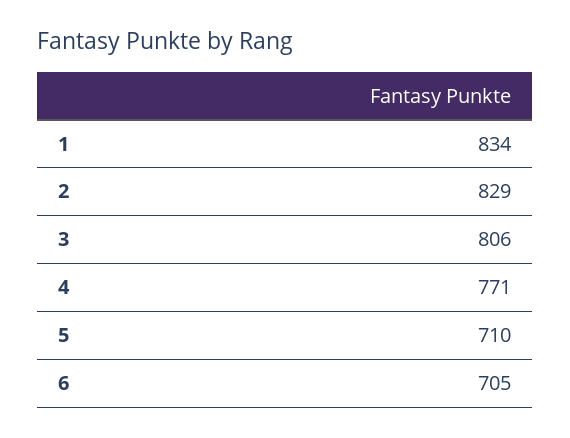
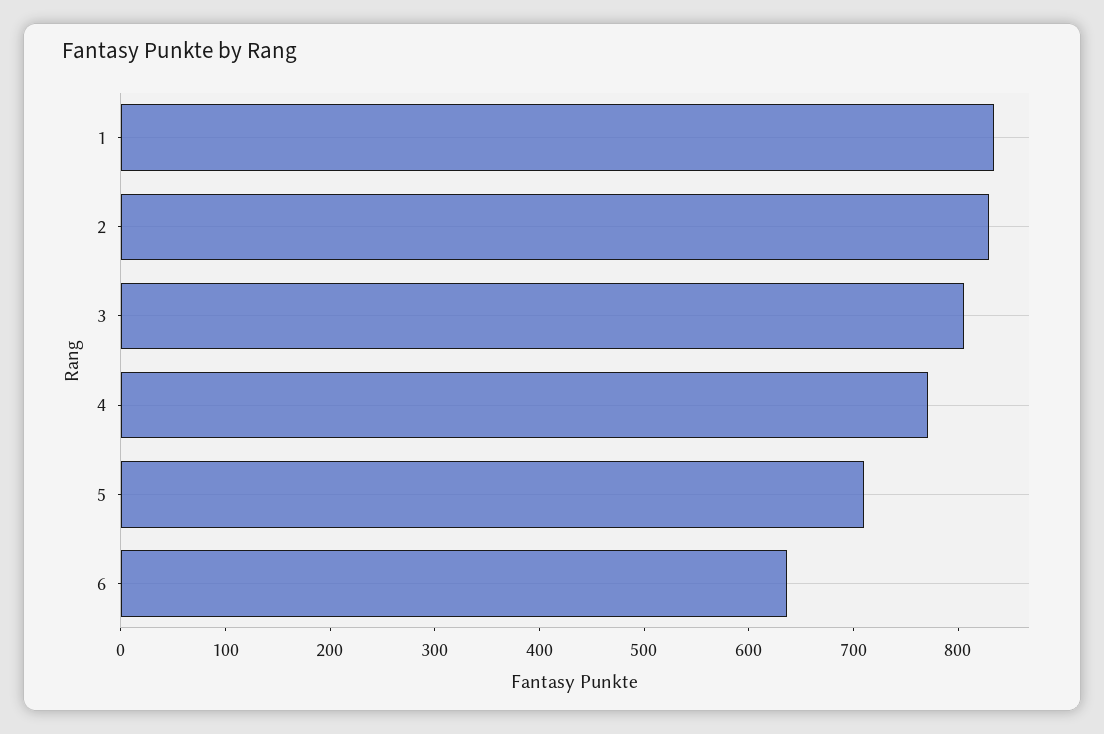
6: 705 -> 640

